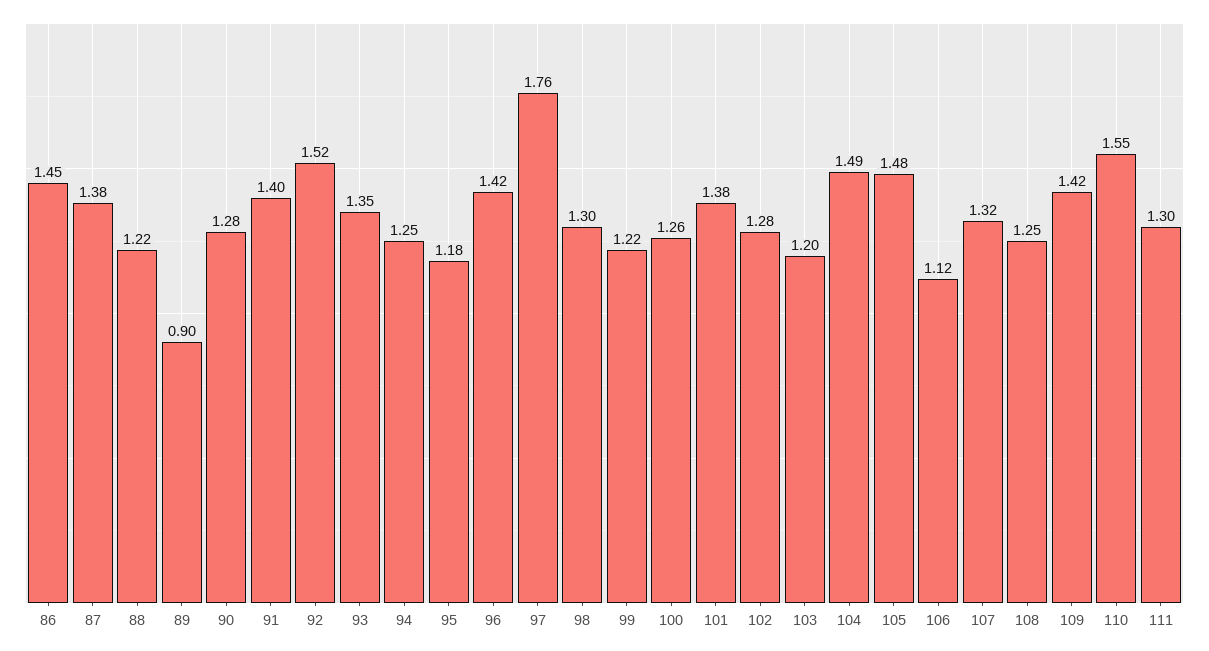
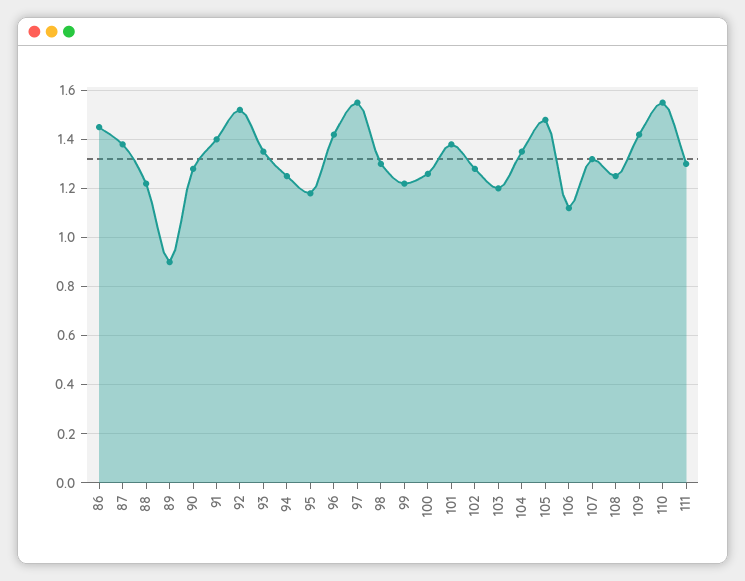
97: 1.76 -> 1.55
104: 1.49 -> 1.35

